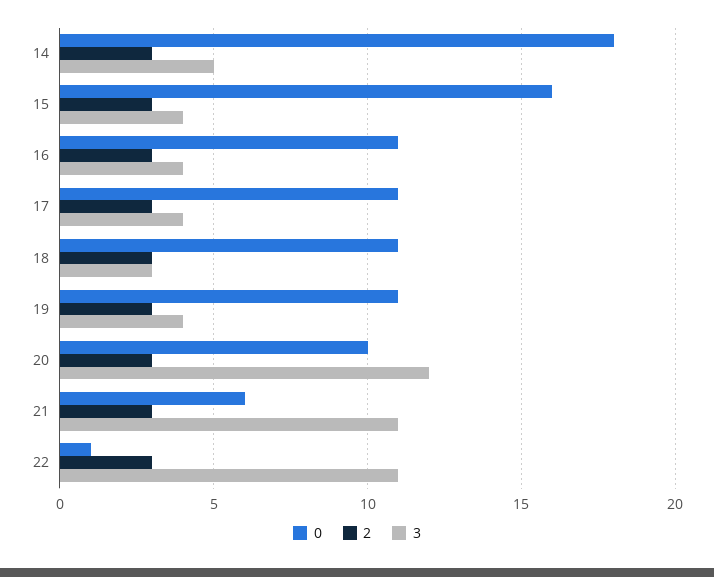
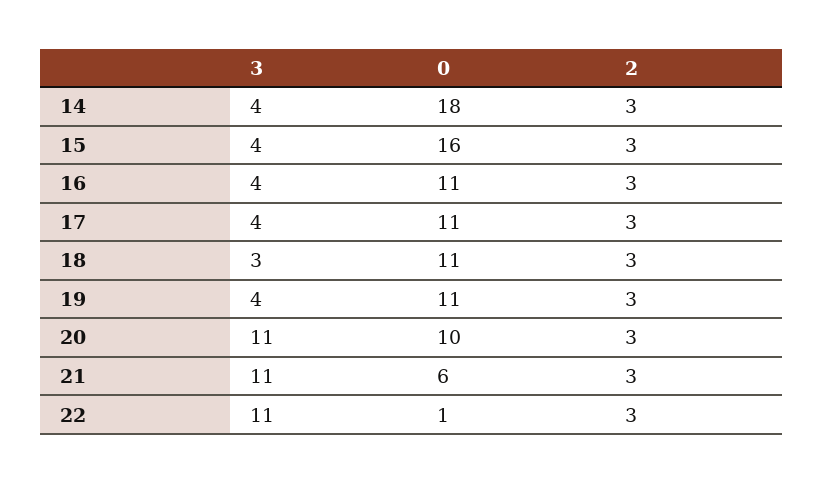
3, 14: 5 -> 4
3, 20: 12 -> 11

